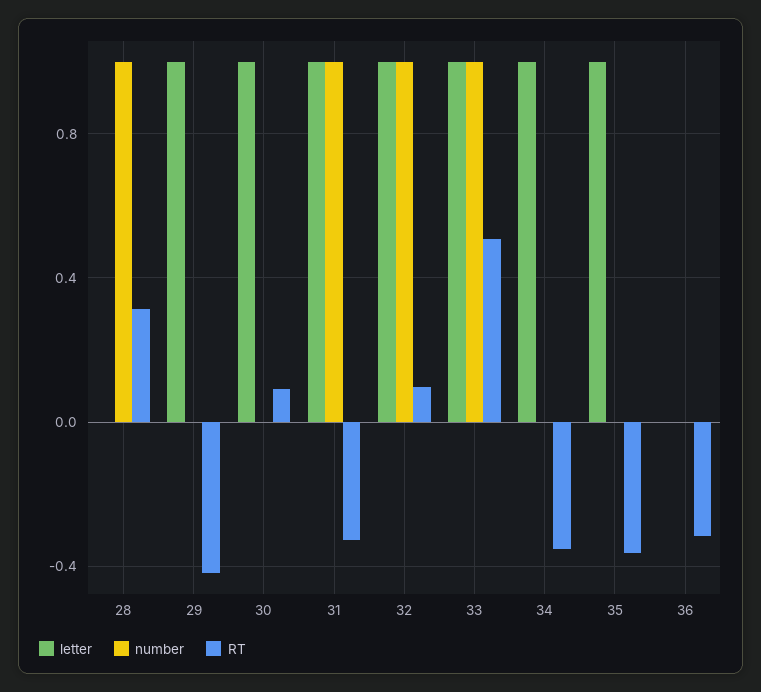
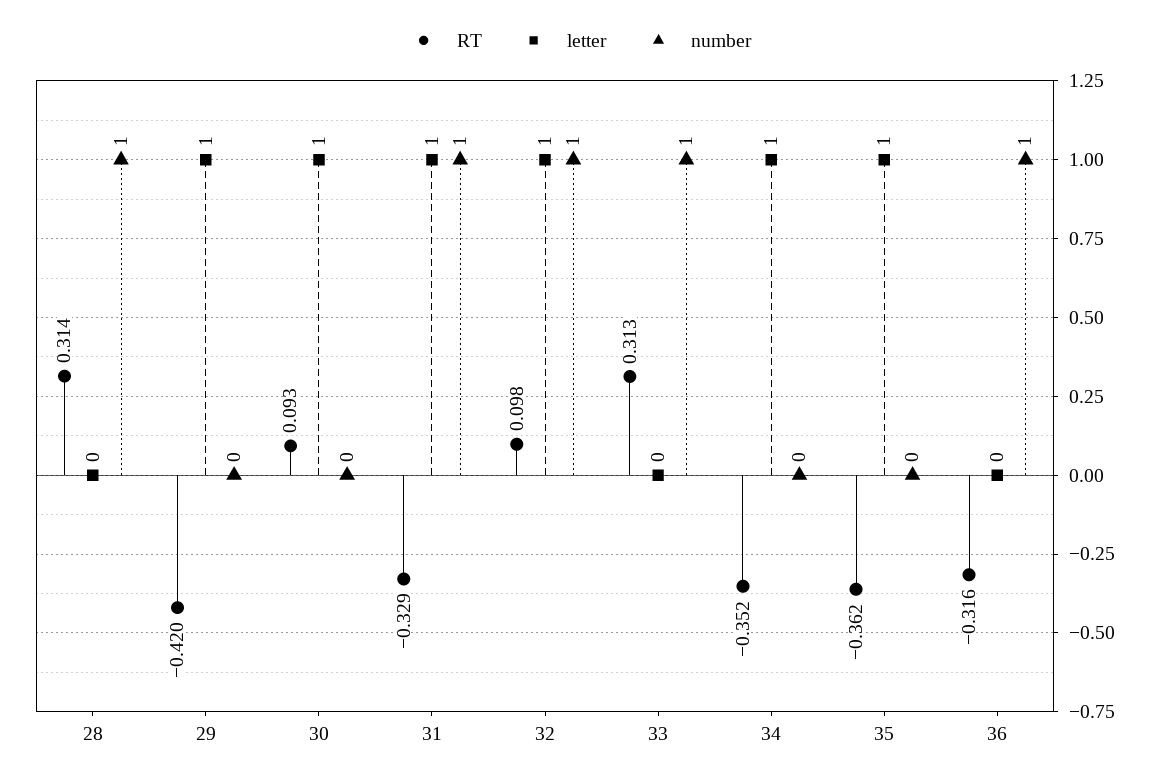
letter, 33: 1 -> 0
RT, 33: 0.5 -> 0.313
number, 36: 0 -> 1

